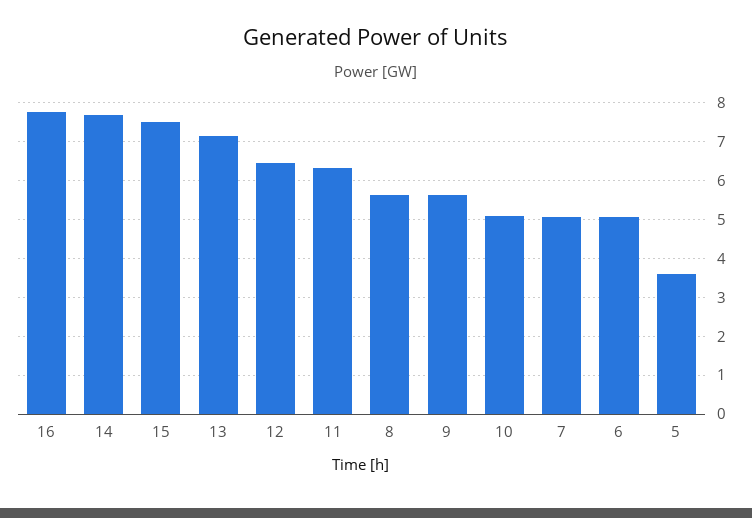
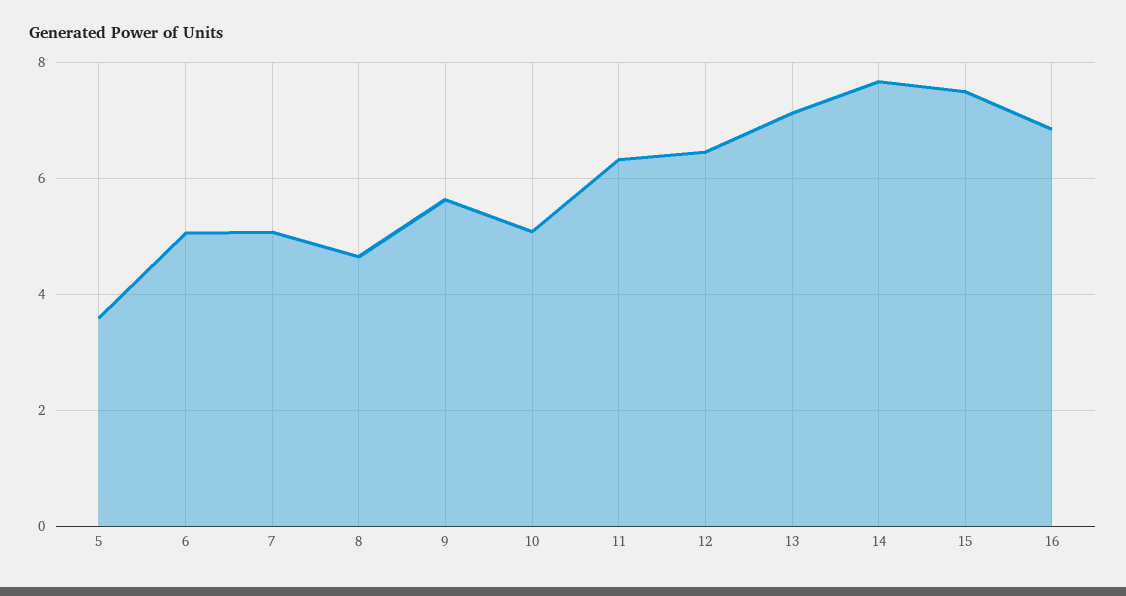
16: 7.8 -> 6.8
8: 5.6 -> 4.6

